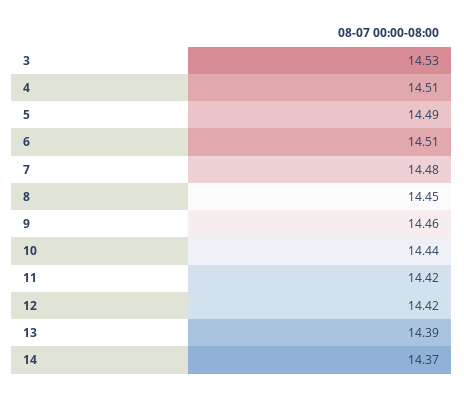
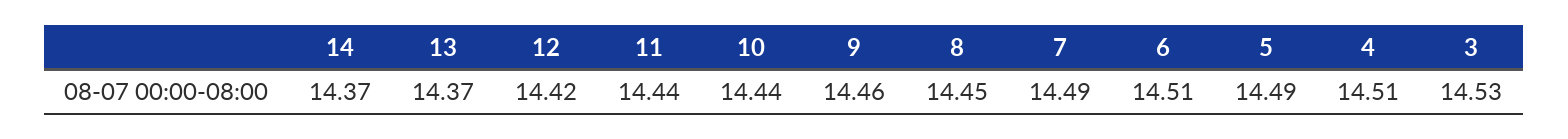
7: 14.48 -> 14.49
11: 14.42 -> 14.44
13: 14.39 -> 14.37

